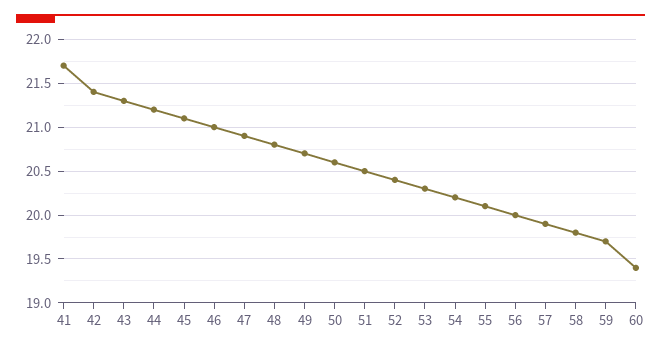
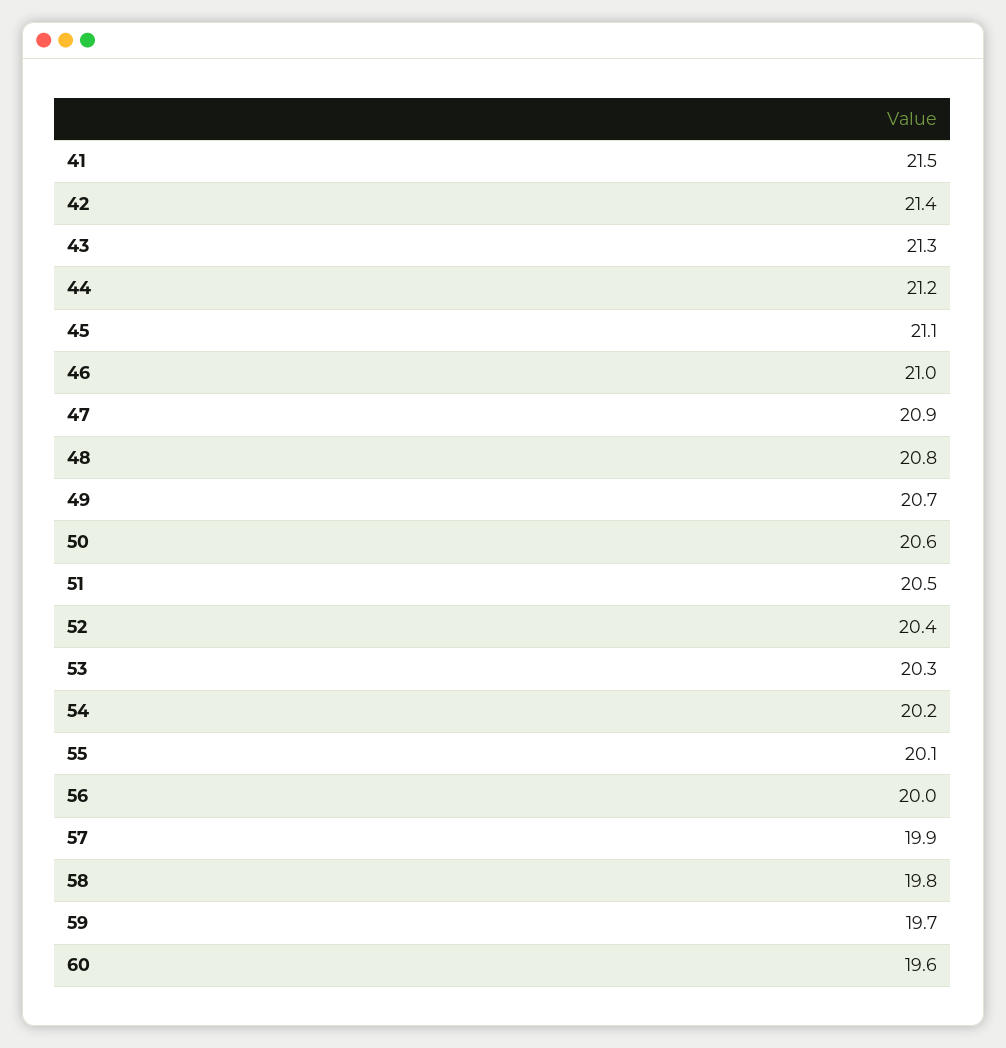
41: 21.7 -> 21.5
60: 19.4 -> 19.6

